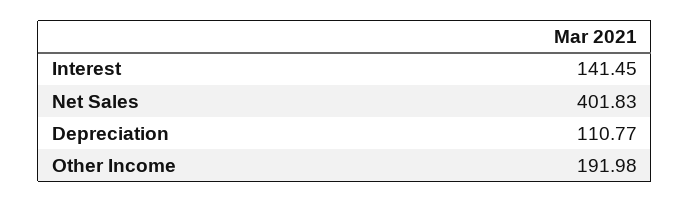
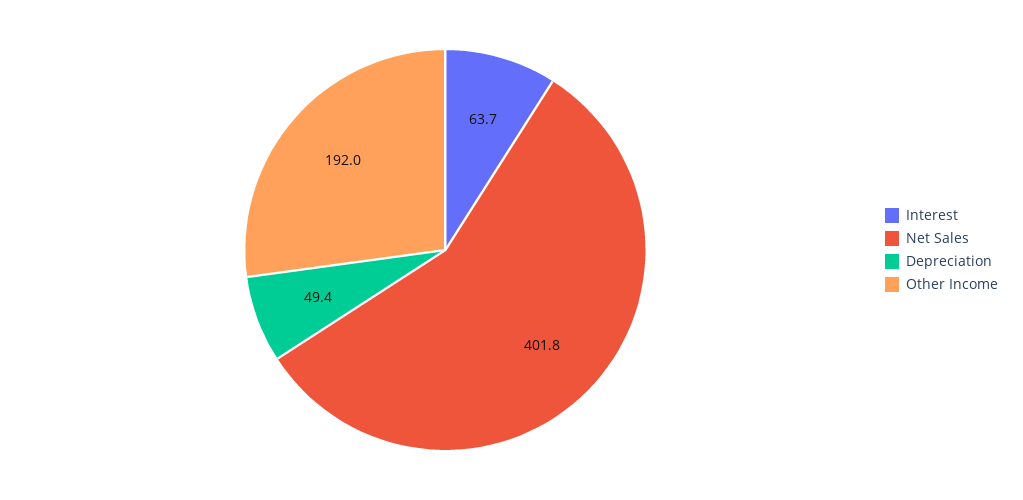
Interest: 141.45 -> 63.7
Depreciation: 110.77 -> 49.4

